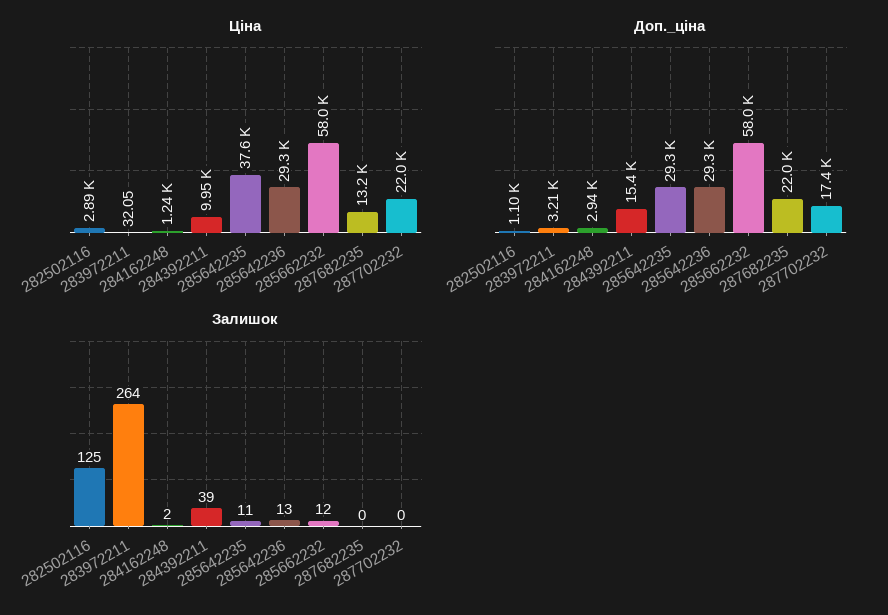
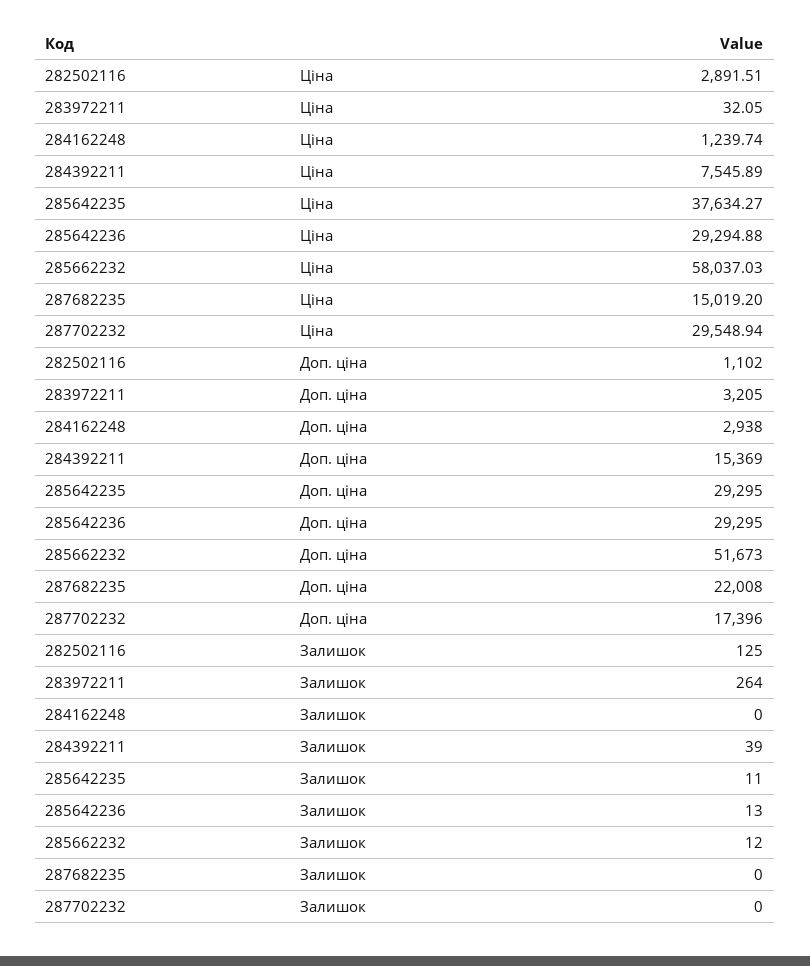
Ціна, 284392211: 9950 -> 7545.89
Ціна, 287682235: 13200 -> 15019.2
Ціна, 287702232: 22000 -> 29548.94
Доп._ціна, 285662232: 58000 -> 51673
Залишок, 284162248: 2 -> 0

